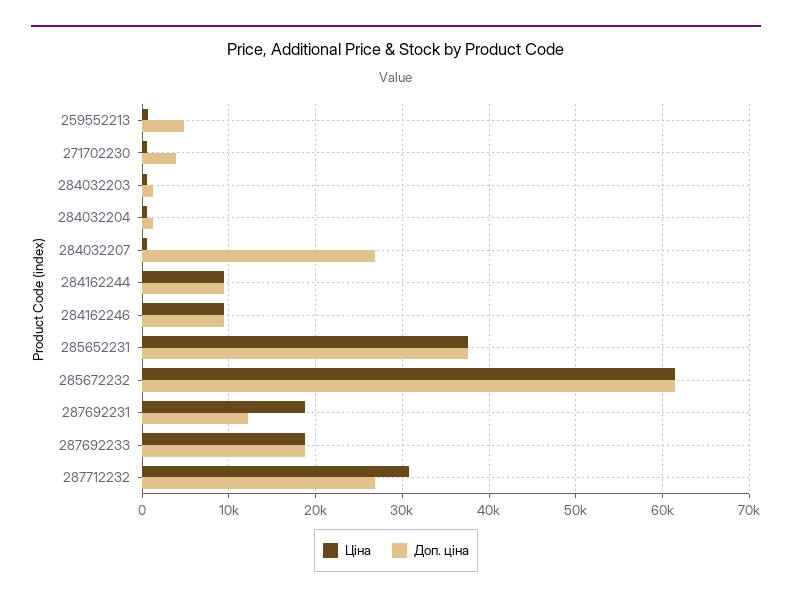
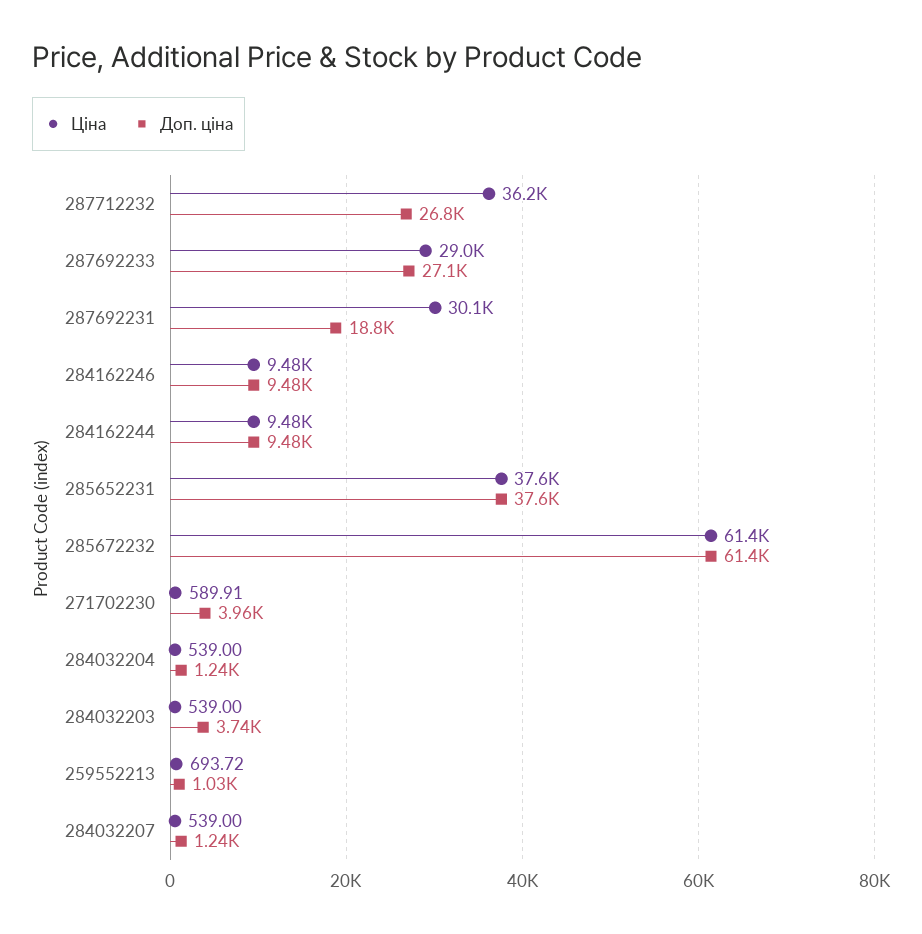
Доп. ціна, 259552213: 5000 -> 1030
Доп. ціна, 284032203: 1000 -> 3740
Доп. ціна, 284032207: 27000 -> 1240
Ціна, 287692231: 19000 -> 30100
Доп. ціна, 287692231: 12000 -> 18800
Ціна, 287692233: 19000 -> 29000
Доп. ціна, 287692233: 19000 -> 27100
Ціна, 287712232: 31000 -> 36200

